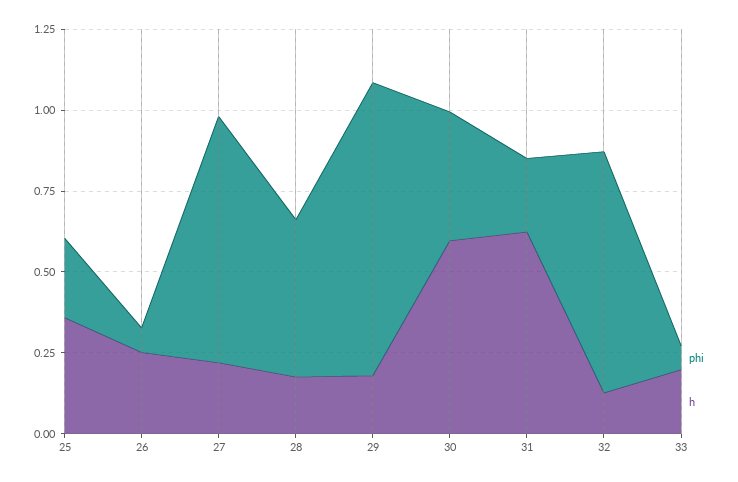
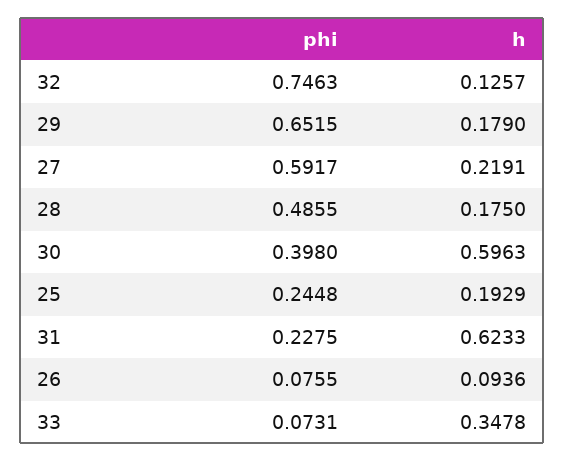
h, 25: 0.35 -> 0.1929
h, 26: 0.25 -> 0.0936
phi, 27: 0.75 -> 0.5917
phi, 29: 0.9 -> 0.6515
h, 33: 0.2 -> 0.3478

